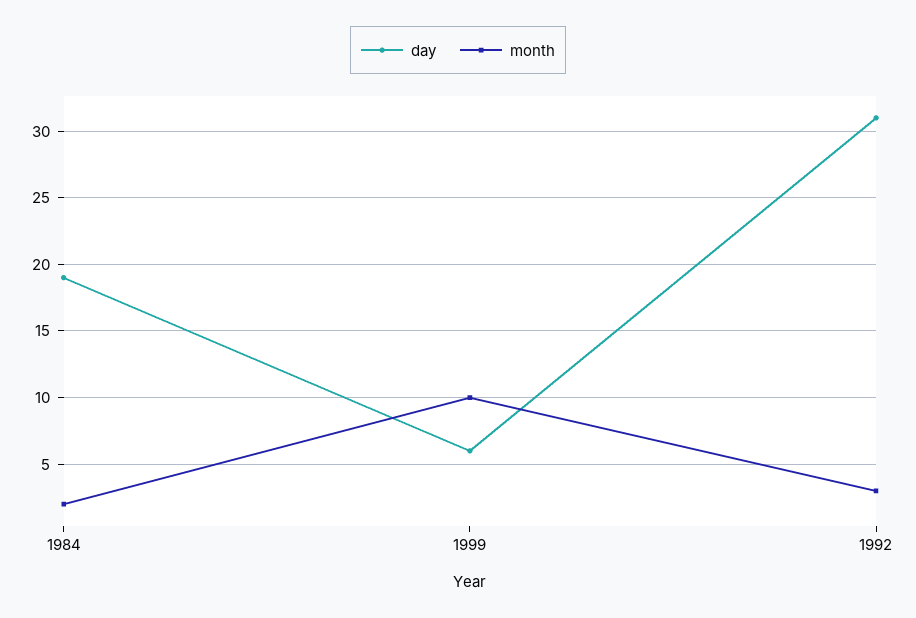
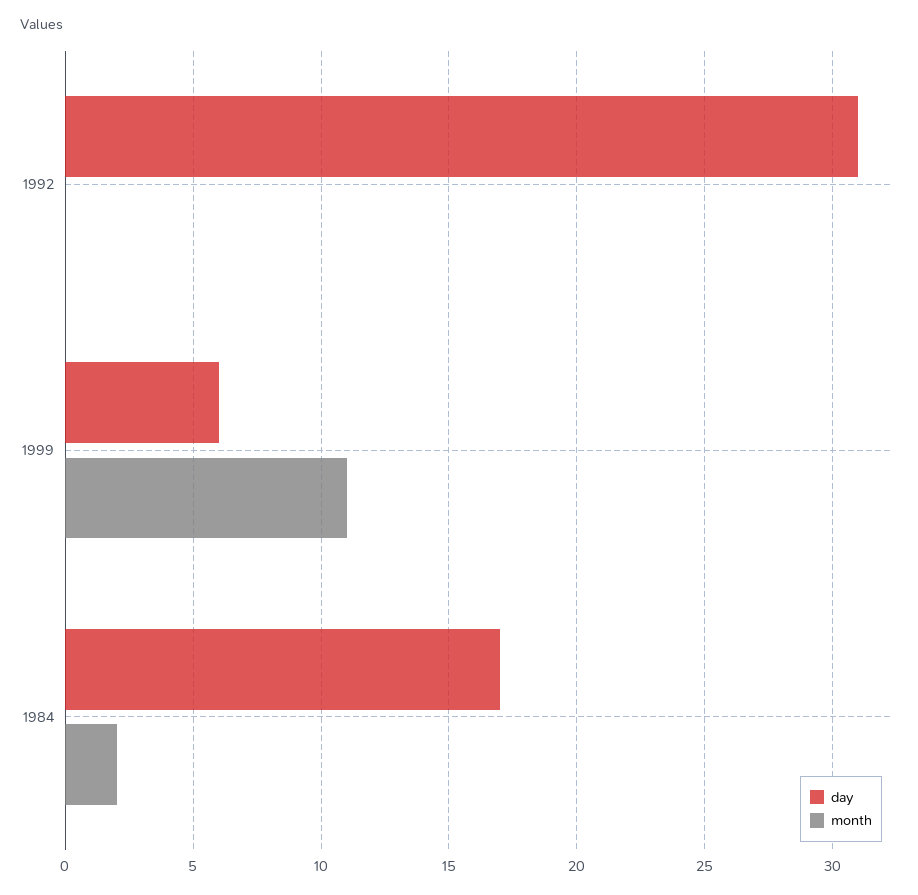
day, 1984: 19 -> 17
month, 1999: 10 -> 11
month, 1992: 3 -> 0

